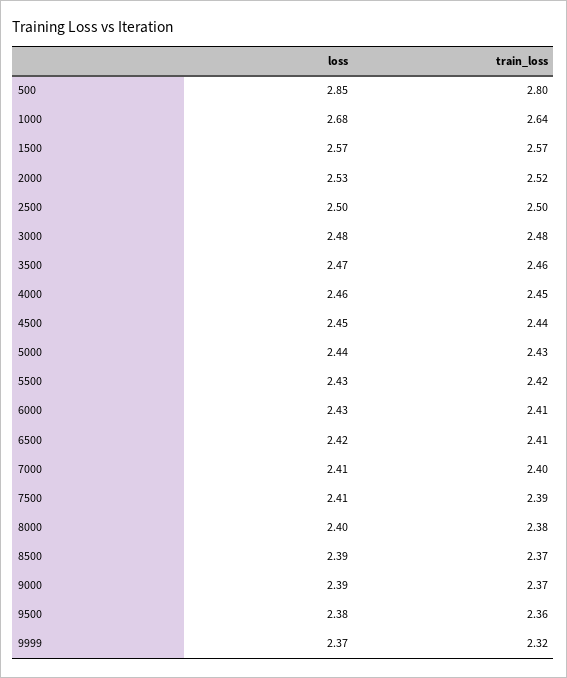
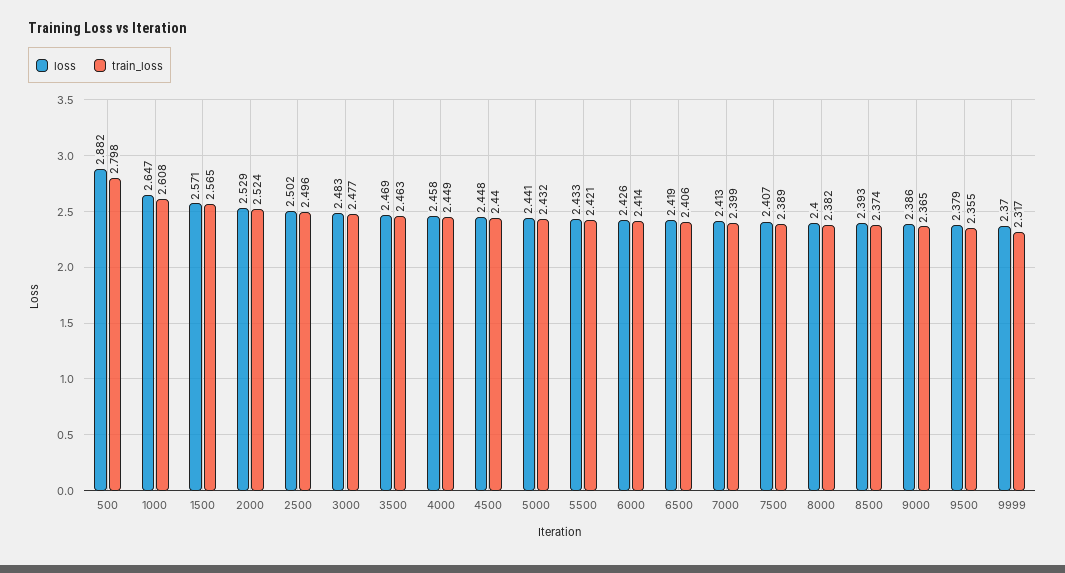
loss, 500: 2.85 -> 2.882
loss, 1000: 2.68 -> 2.647
train_loss, 1000: 2.64 -> 2.608

